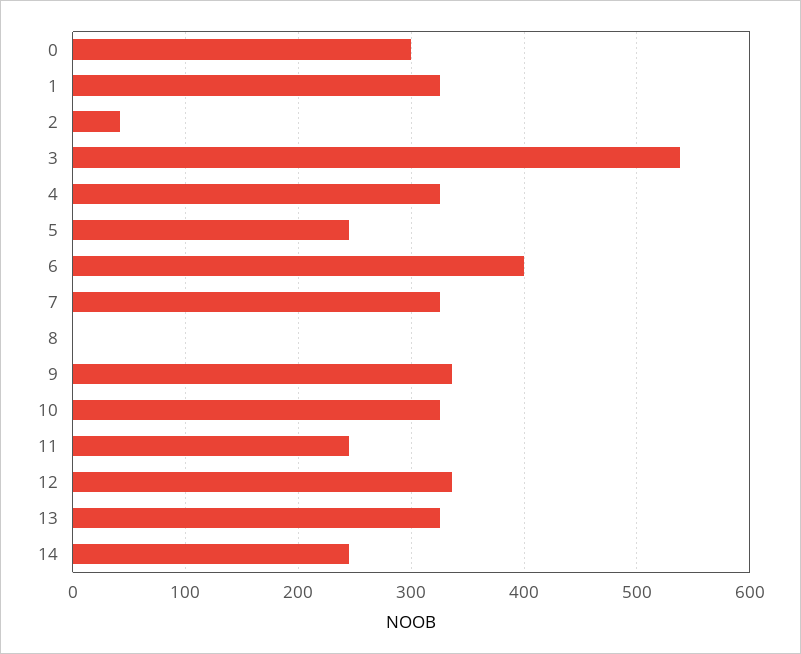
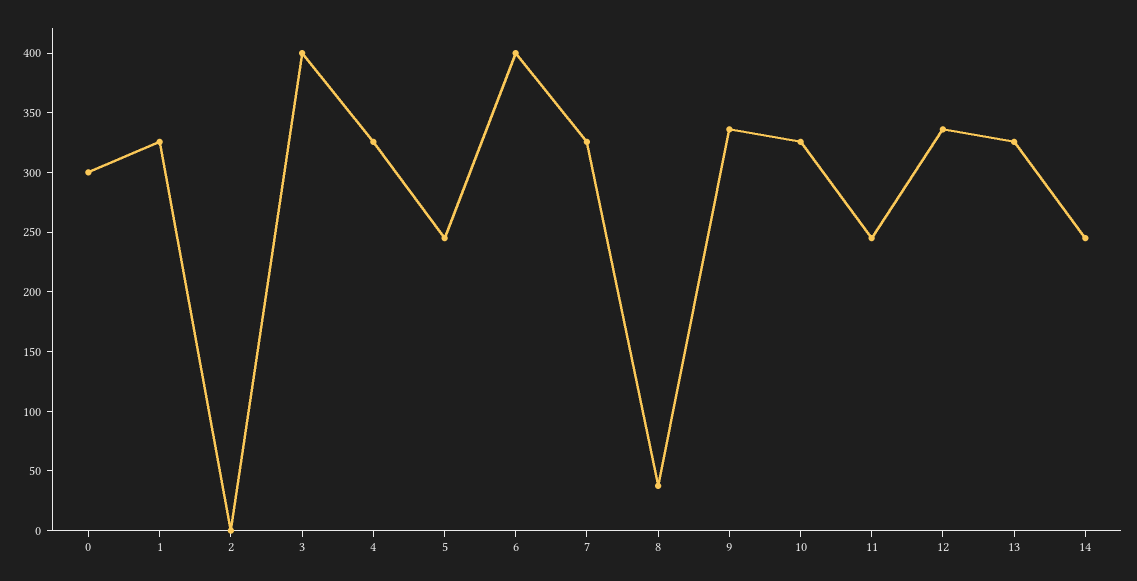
2: 40 -> 0
3: 540 -> 400
8: 0 -> 40

